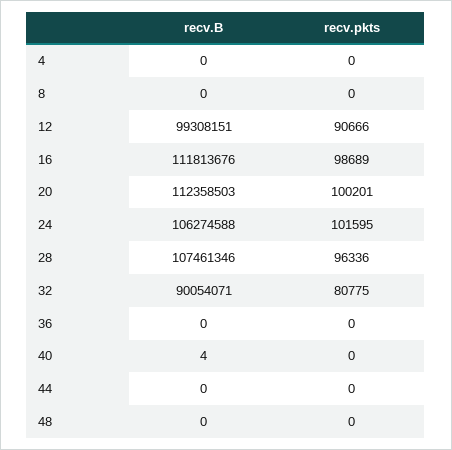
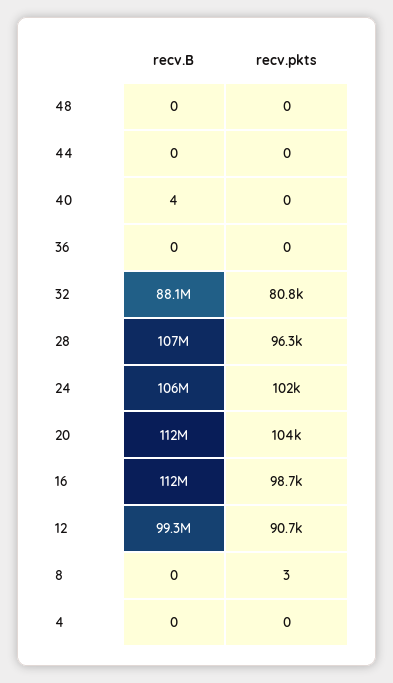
recv.pkts, 8: 0 -> 3
recv.pkts, 20: 100201 -> 104000
recv.B, 32: 90054071 -> 88100000

